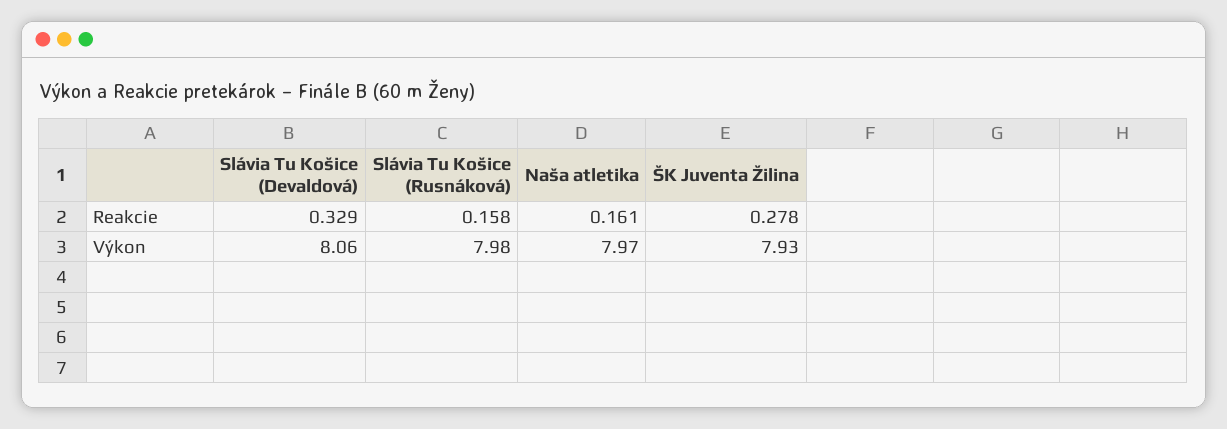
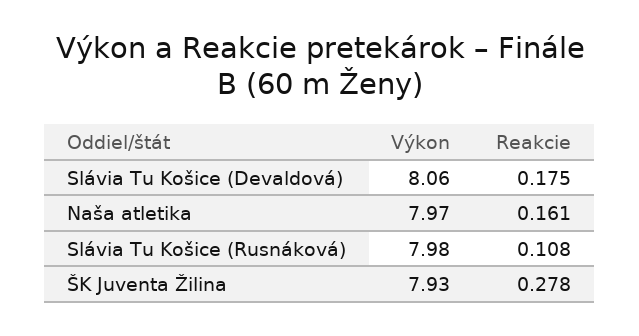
Slávia Tu Košice (Devaldová), Reakcie: 0.329 -> 0.175
Slávia Tu Košice (Rusnáková), Reakcie: 0.158 -> 0.108

